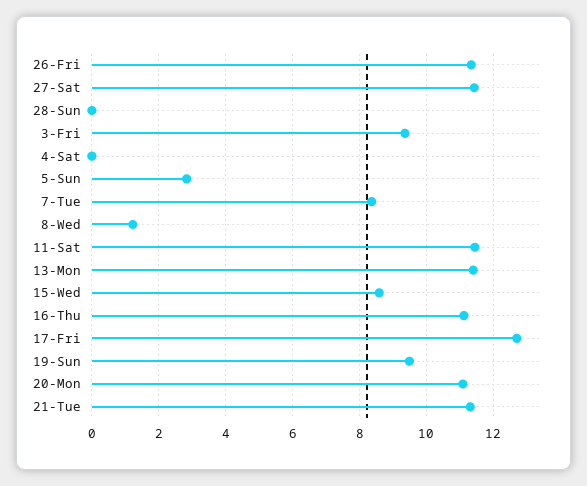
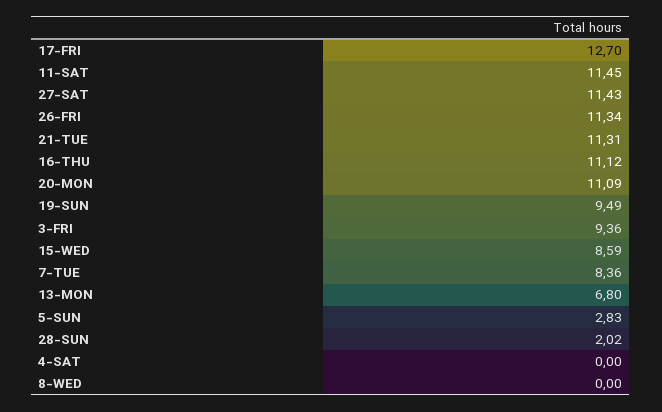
28-Sun: 0 -> 2.02
8-Wed: 1.2 -> 0
13-Mon: 11.4 -> 6.8

